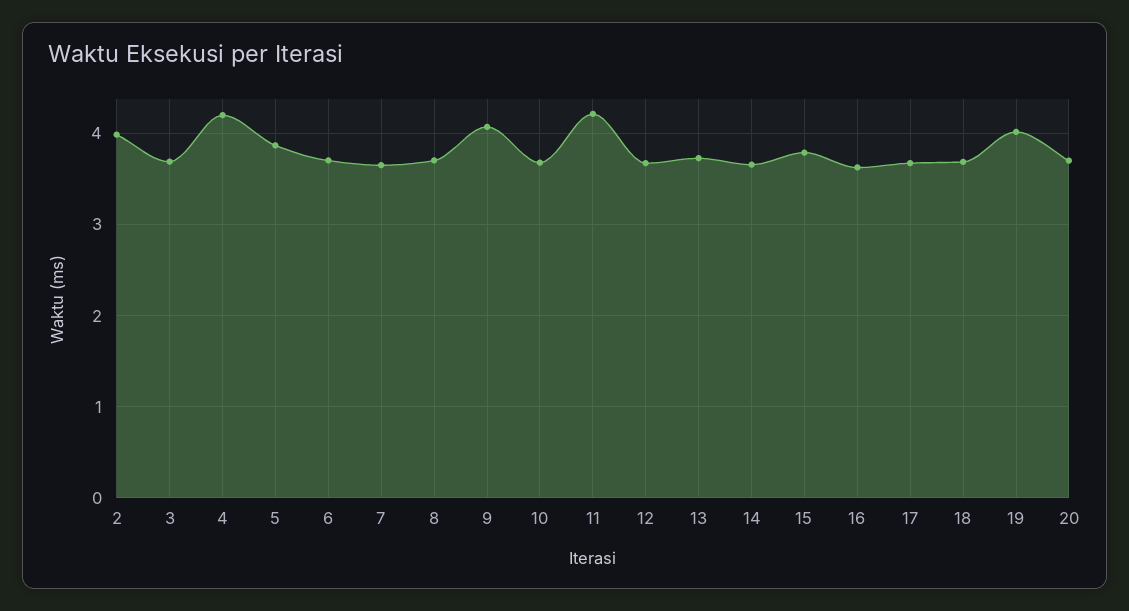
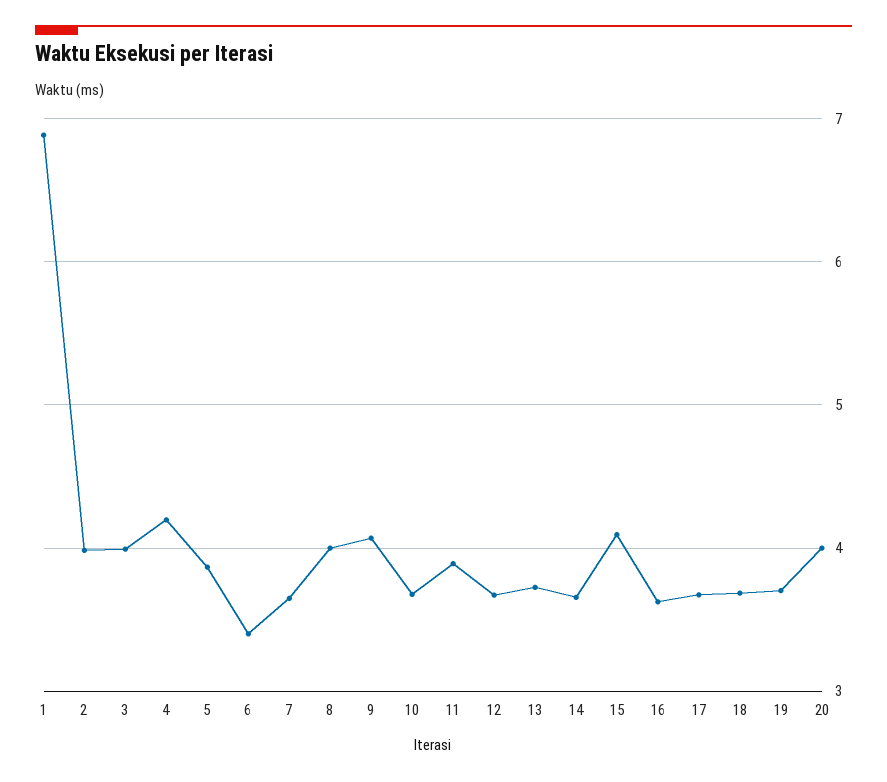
3: 3.7 -> 4
6: 3.7 -> 3.4
8: 3.7 -> 4
11: 4.2 -> 3.9
15: 3.8 -> 4.1
19: 4 -> 3.7
20: 3.7 -> 4
1: none -> 6.9

